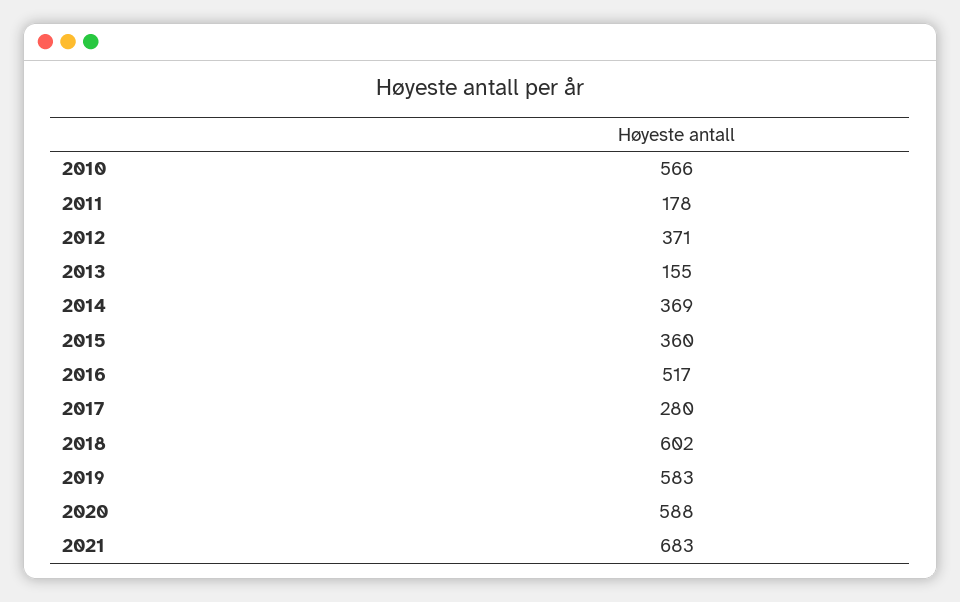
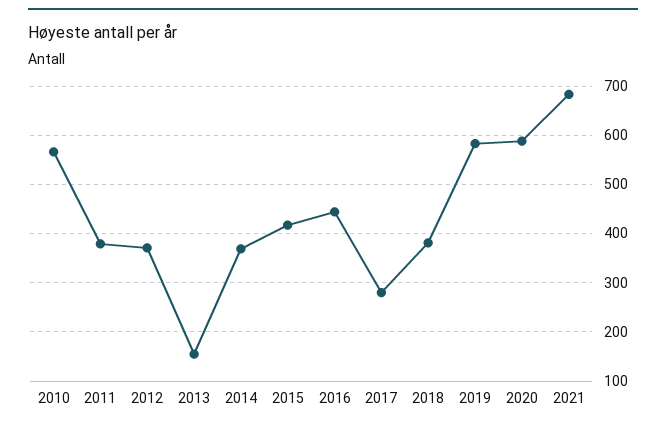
2011: 178 -> 380
2015: 360 -> 420
2016: 517 -> 440
2018: 602 -> 380

